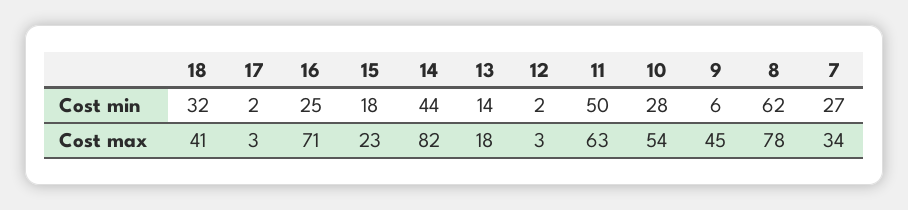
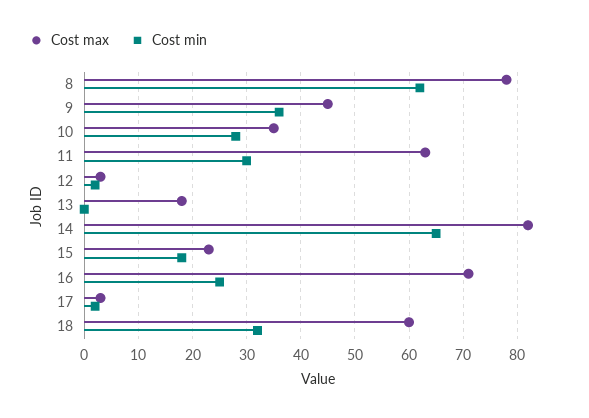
Cost min, 14: 44 -> 65
Cost min, 13: 14 -> 0
Cost min, 11: 50 -> 30
Cost min, 9: 6 -> 35
Cost min, 7: 27 -> none
Cost max, 18: 41 -> 60
Cost max, 10: 54 -> 35
Cost max, 7: 34 -> none

